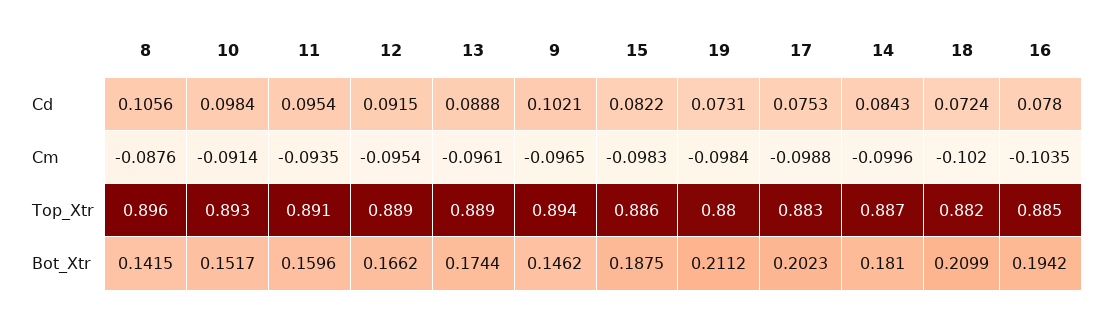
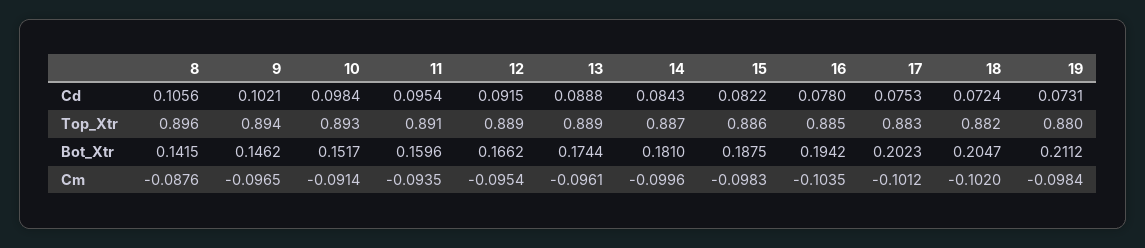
17, Cm: -0.0988 -> -0.1012
18, Bot_Xtr: 0.2099 -> 0.2047

